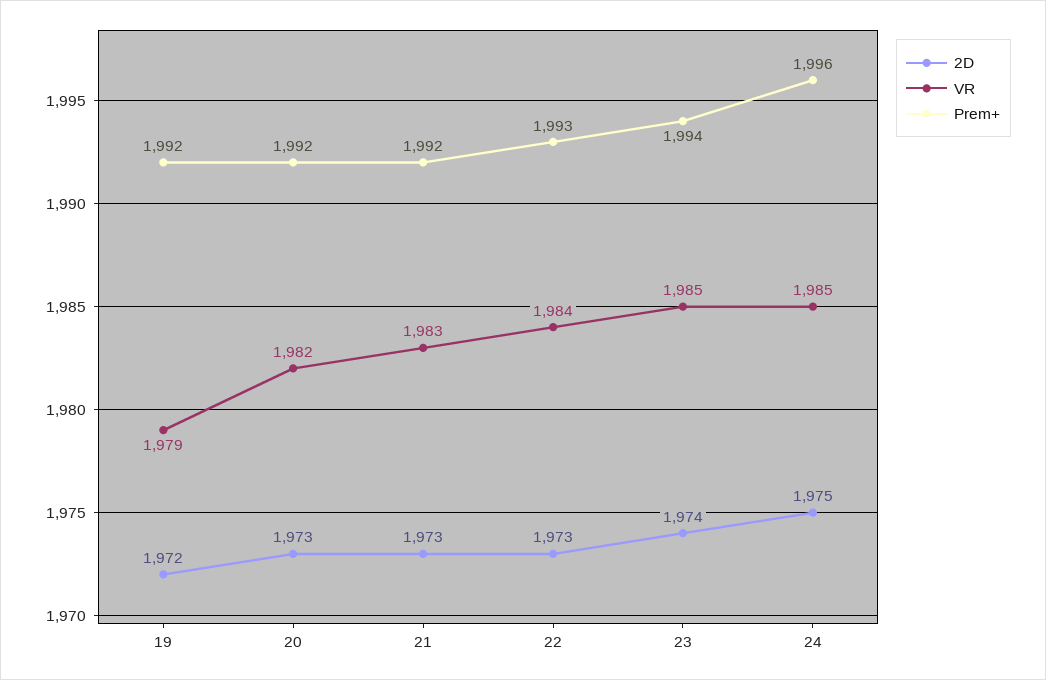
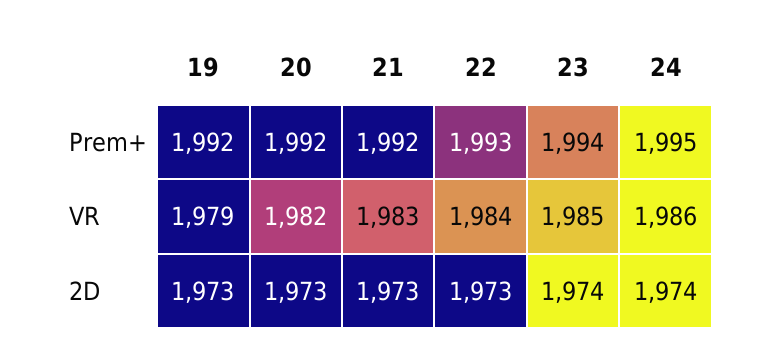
2D, 19: 1972 -> 1973
2D, 24: 1975 -> 1974
VR, 24: 1985 -> 1986
Prem+, 24: 1996 -> 1995

